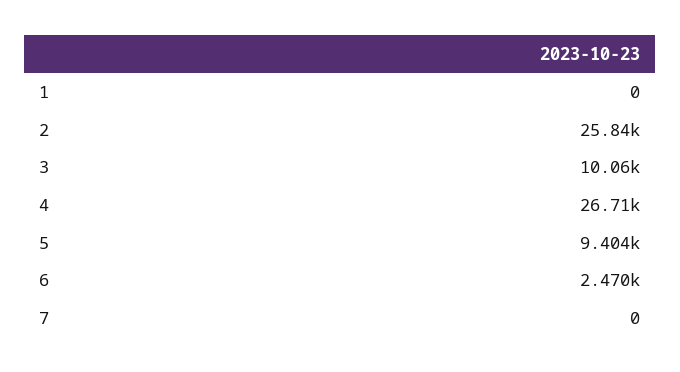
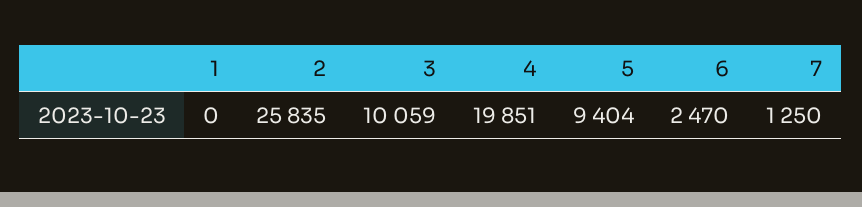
4: 26710 -> 19851
7: 0 -> 1250

